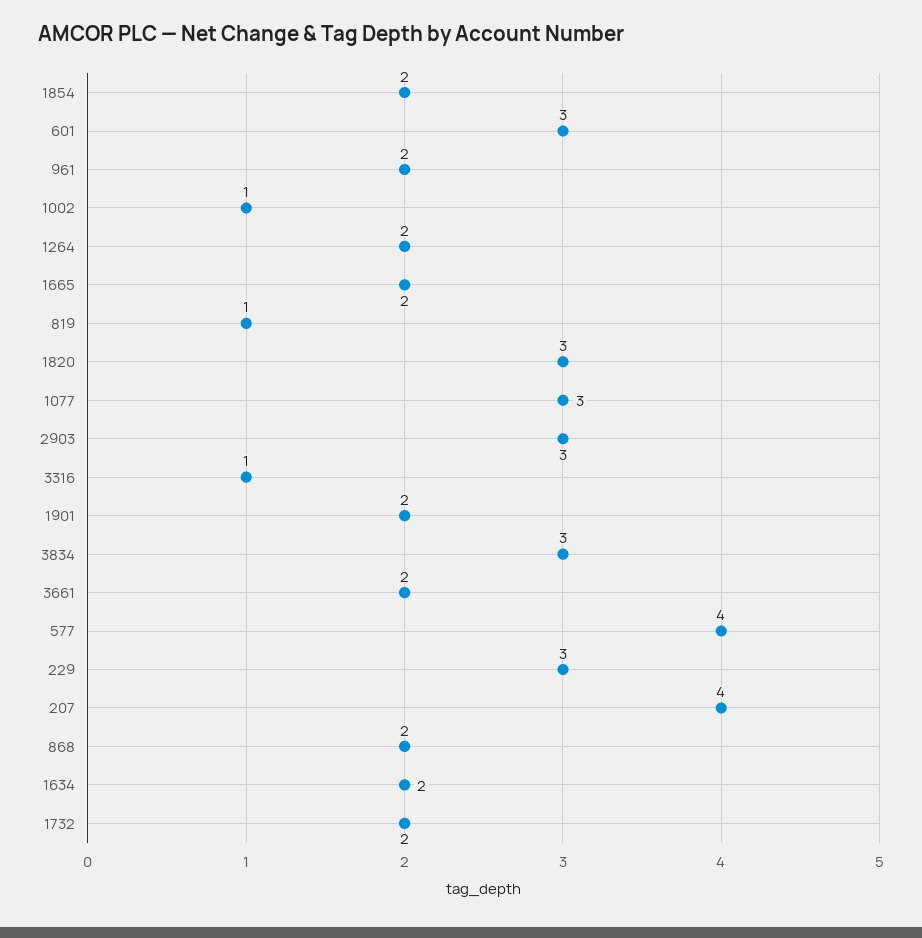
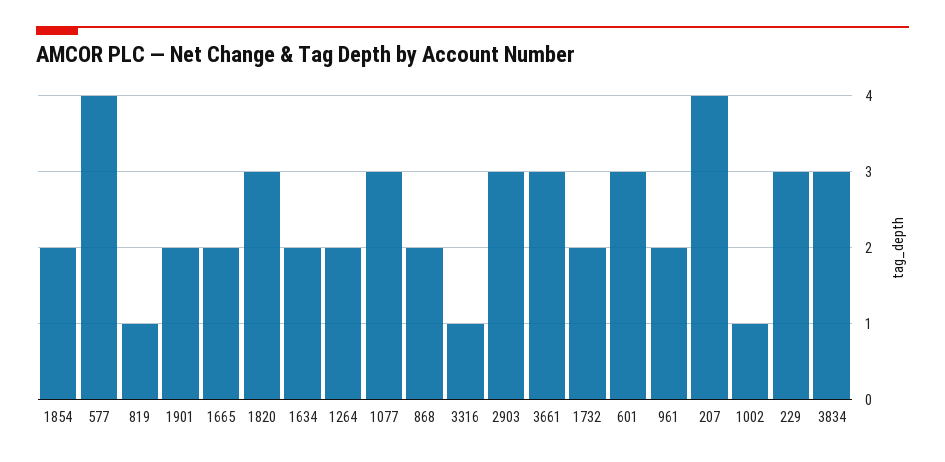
3661: 2 -> 3

